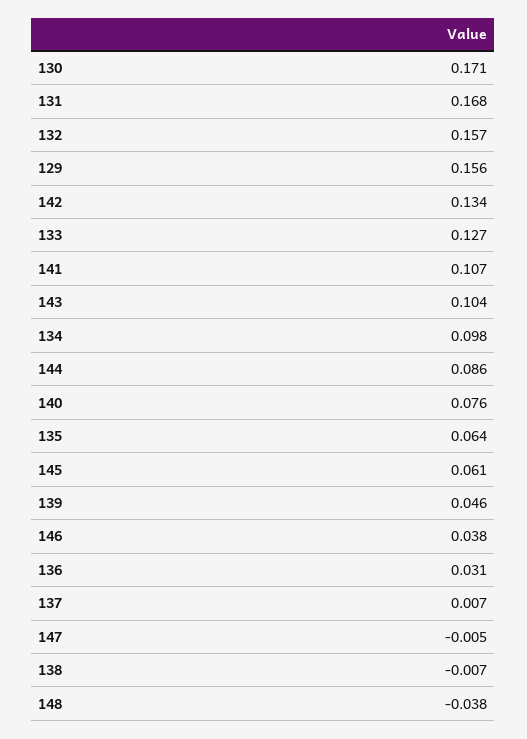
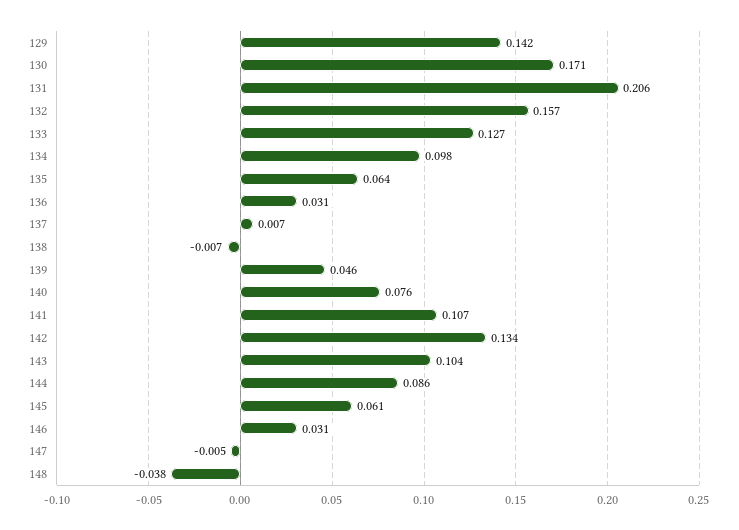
131: 0.168 -> 0.206
129: 0.156 -> 0.142
146: 0.038 -> 0.031

